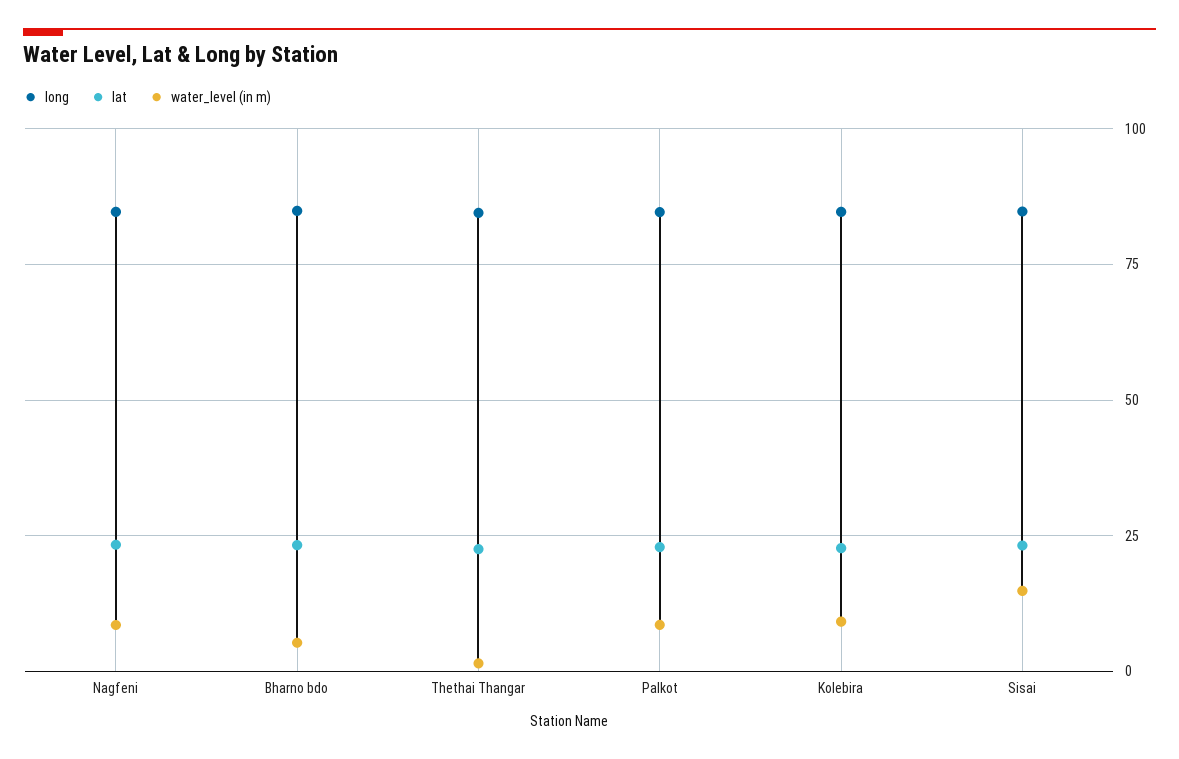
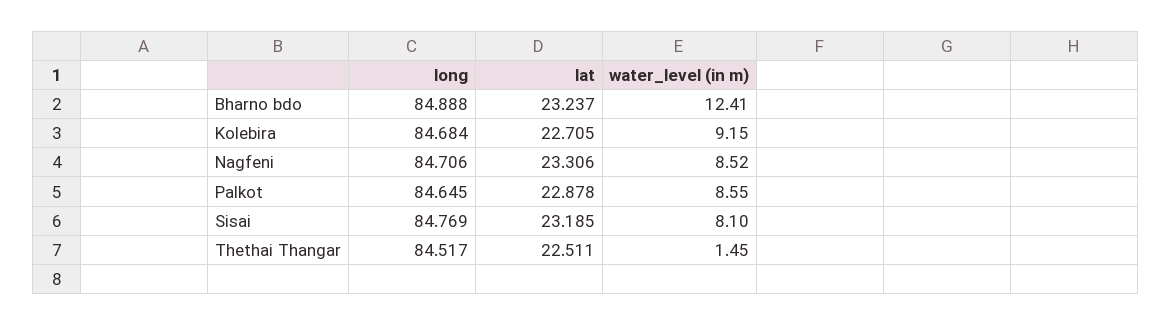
water_level (in m), Bharno bdo: 5 -> 12.41
water_level (in m), Sisai: 15 -> 8.1

